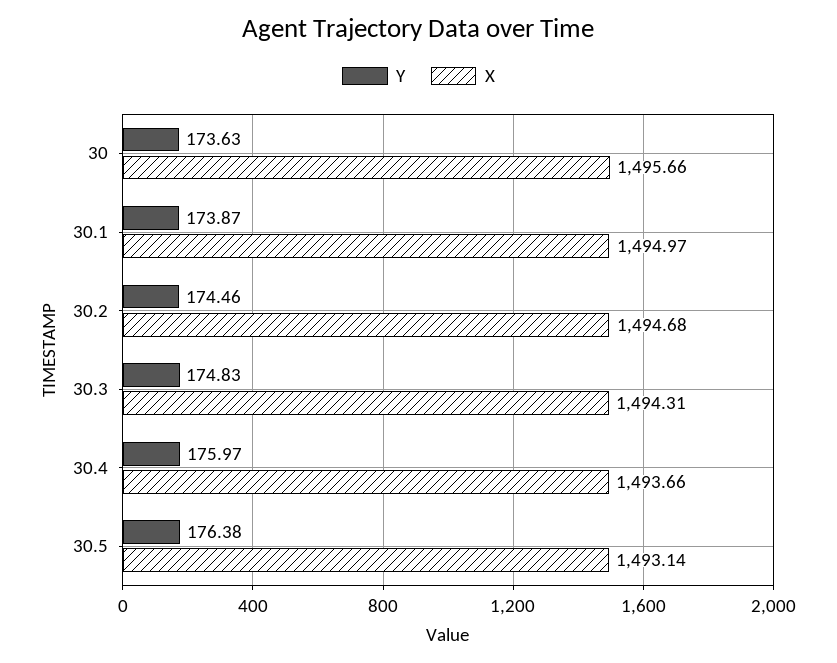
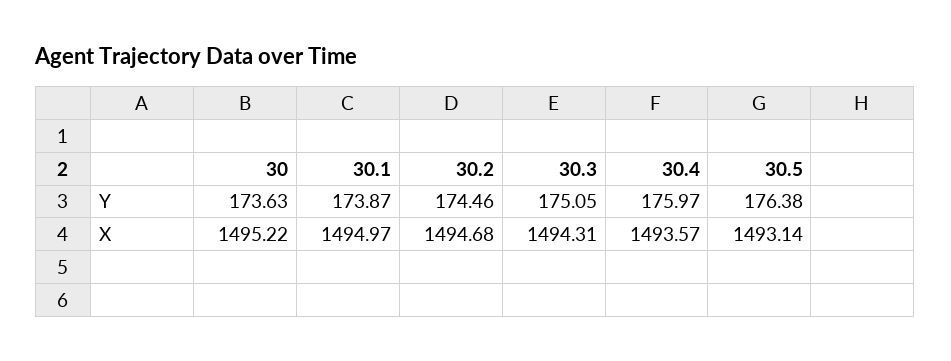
X, 30: 1495.66 -> 1495.22
Y, 30.3: 174.83 -> 175.05
X, 30.4: 1493.66 -> 1493.57

